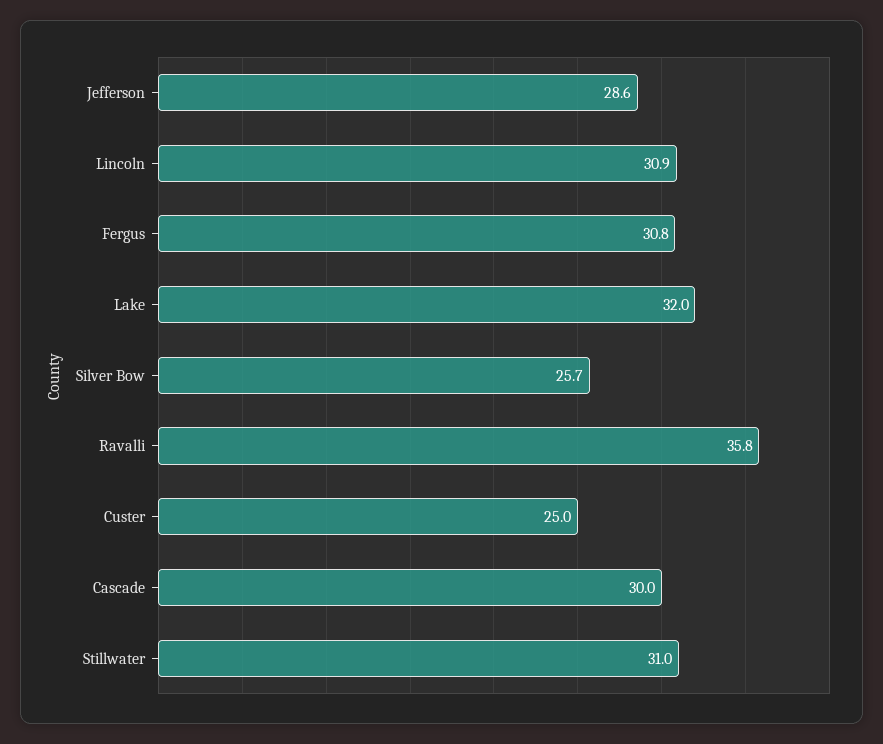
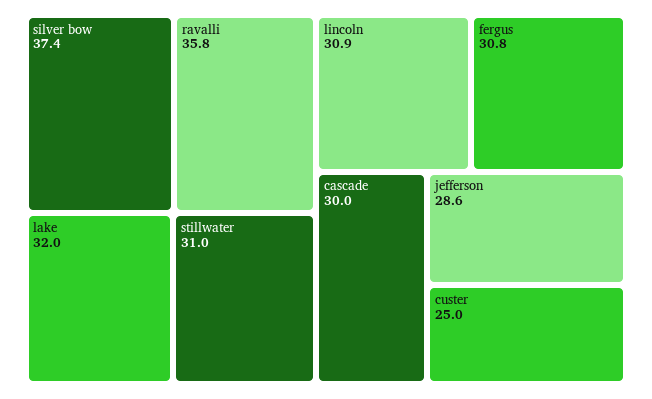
Silver Bow: 25.7 -> 37.4

